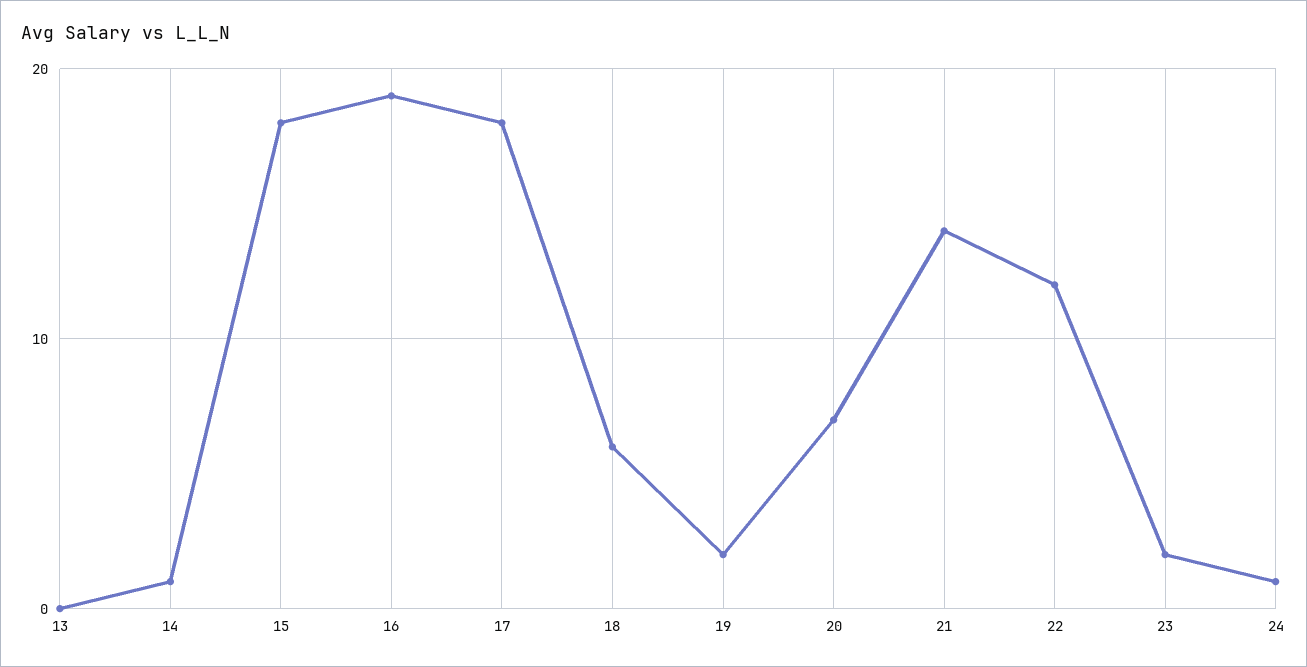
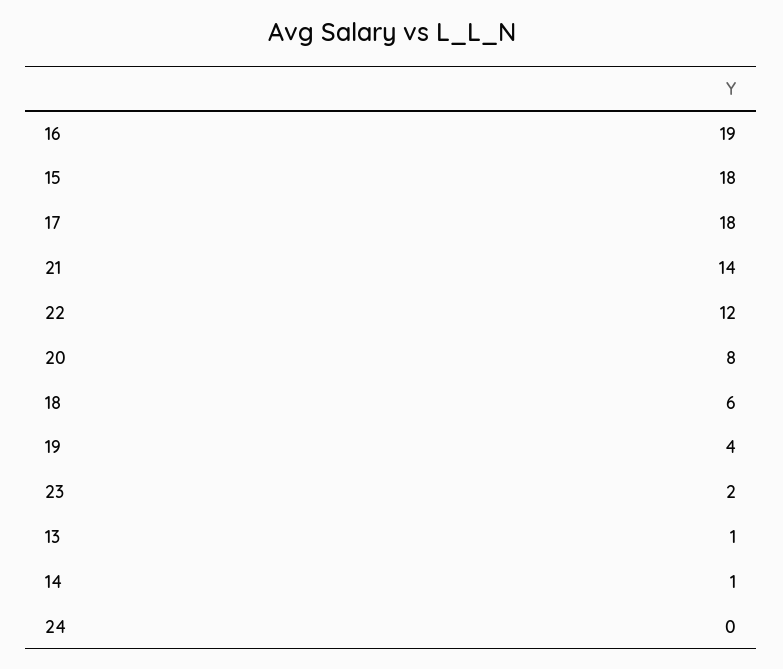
13: 0 -> 1
19: 2 -> 4
20: 7 -> 8
24: 1 -> 0

